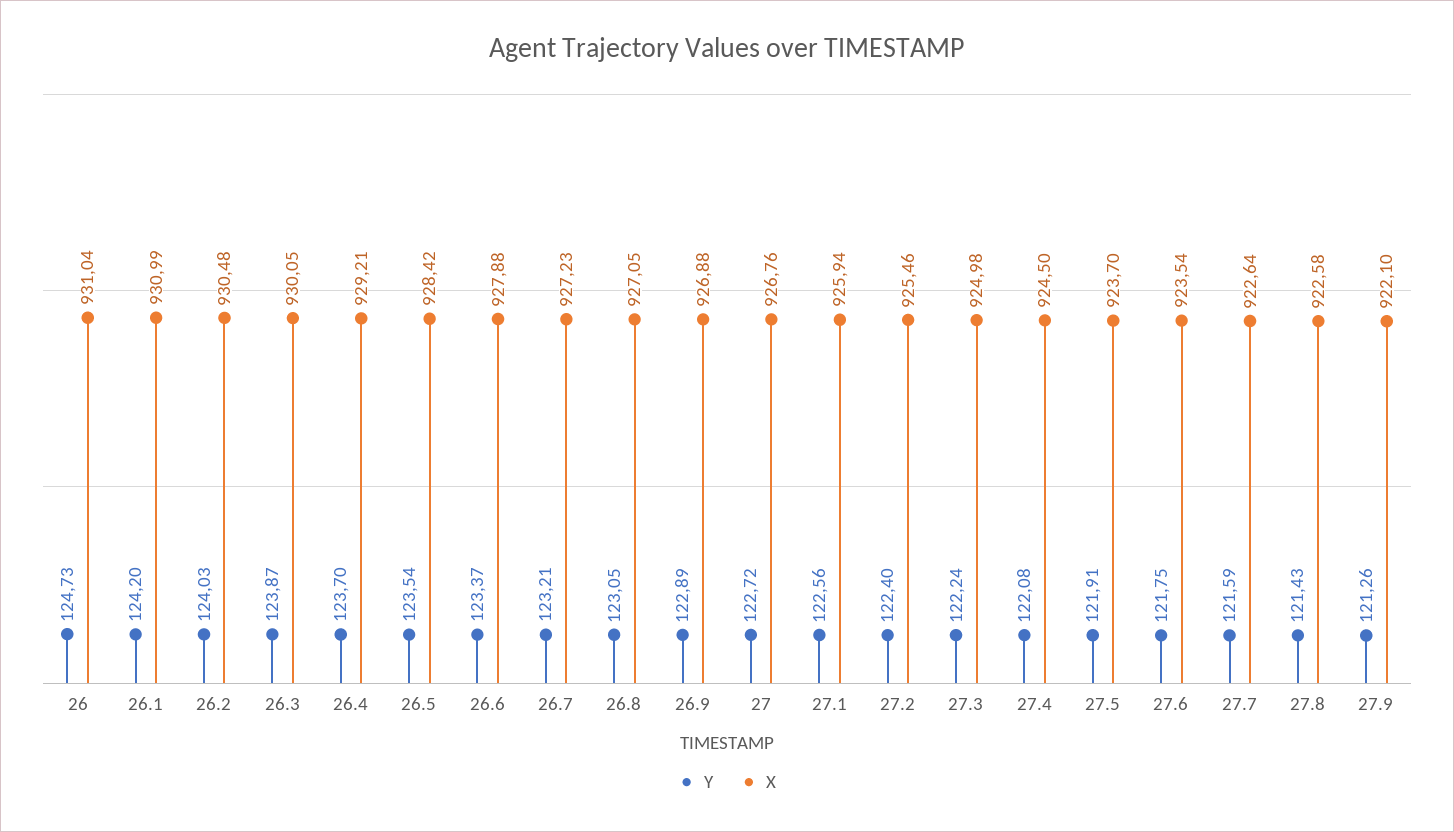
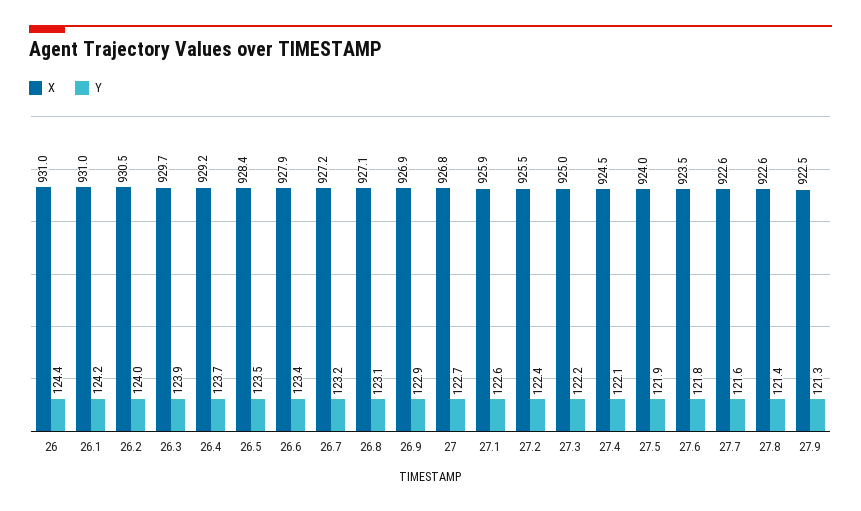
Y, 26: 124.73 -> 124.4
X, 26.3: 930.05 -> 929.7
X, 27.5: 923.7 -> 924
X, 27.9: 922.1 -> 922.5

